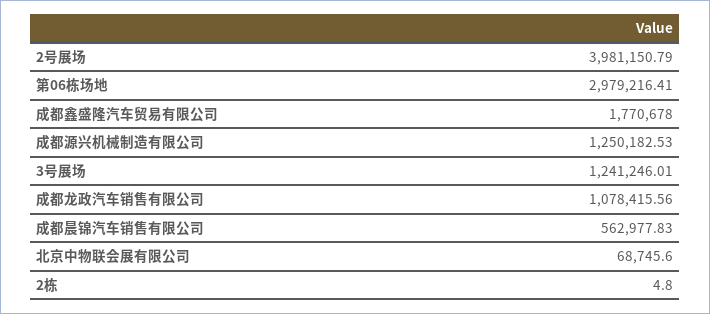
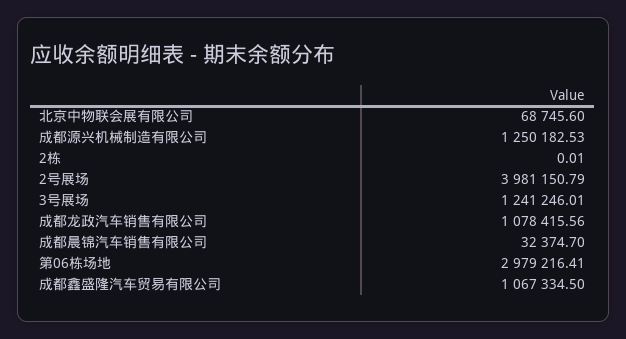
成都鑫盛隆汽车贸易有限公司: 1770678 -> 1067334.5
成都晨锦汽车销售有限公司: 562977.83 -> 32374.7
2栋: 4.8 -> 0.01

